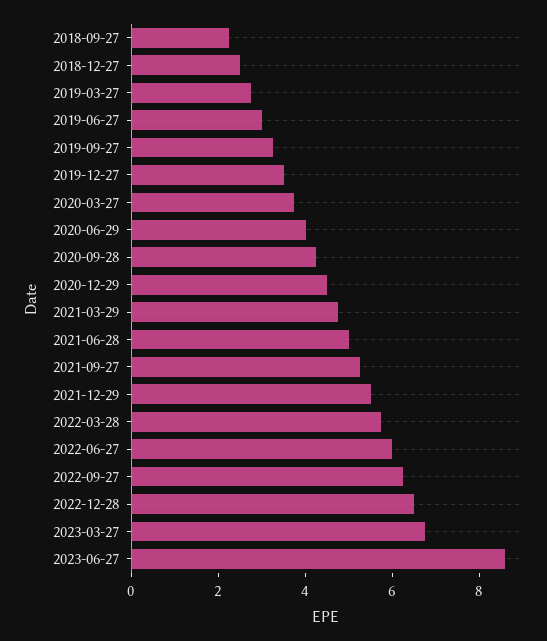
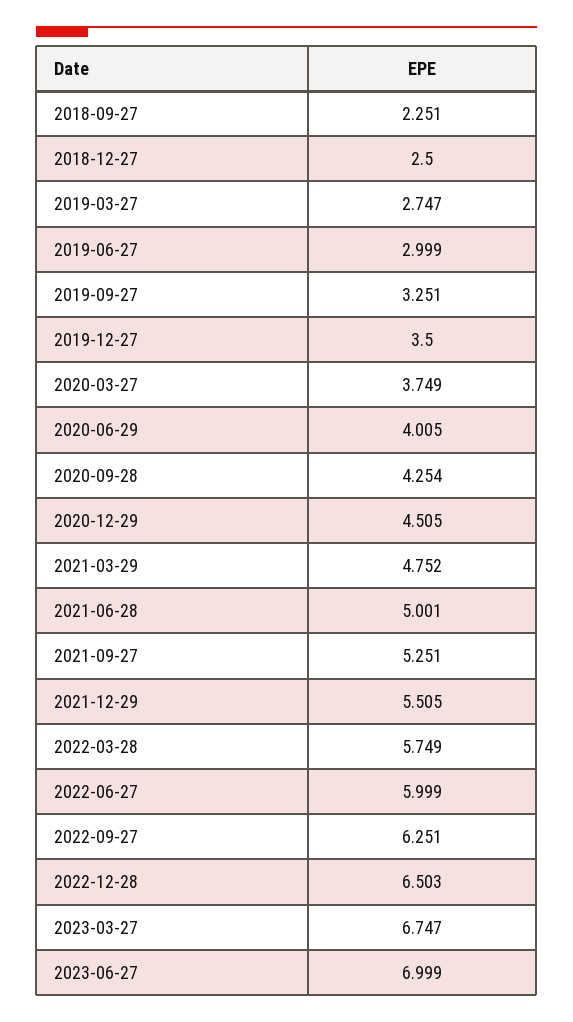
2023-06-27: 8.5 -> 6.999

